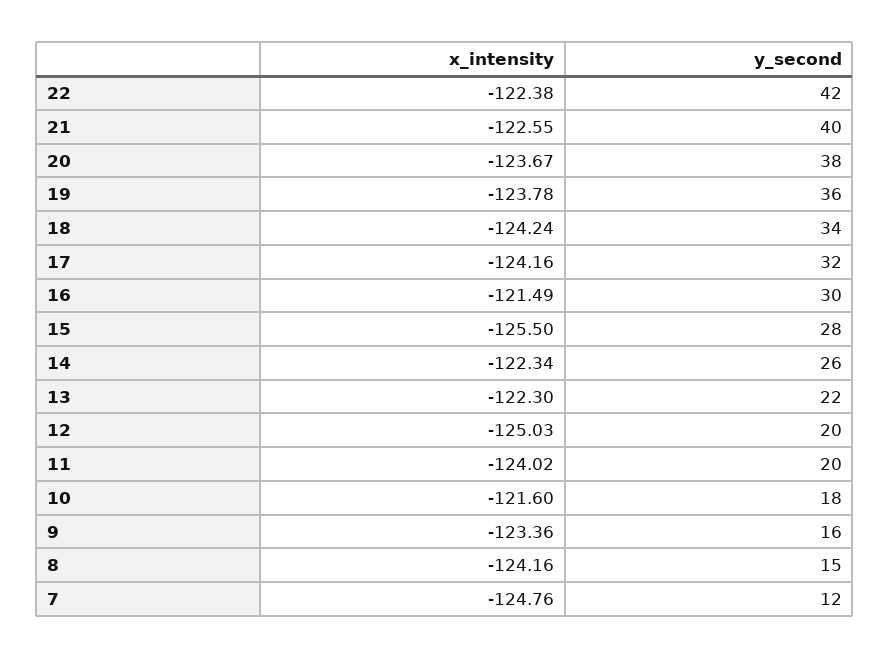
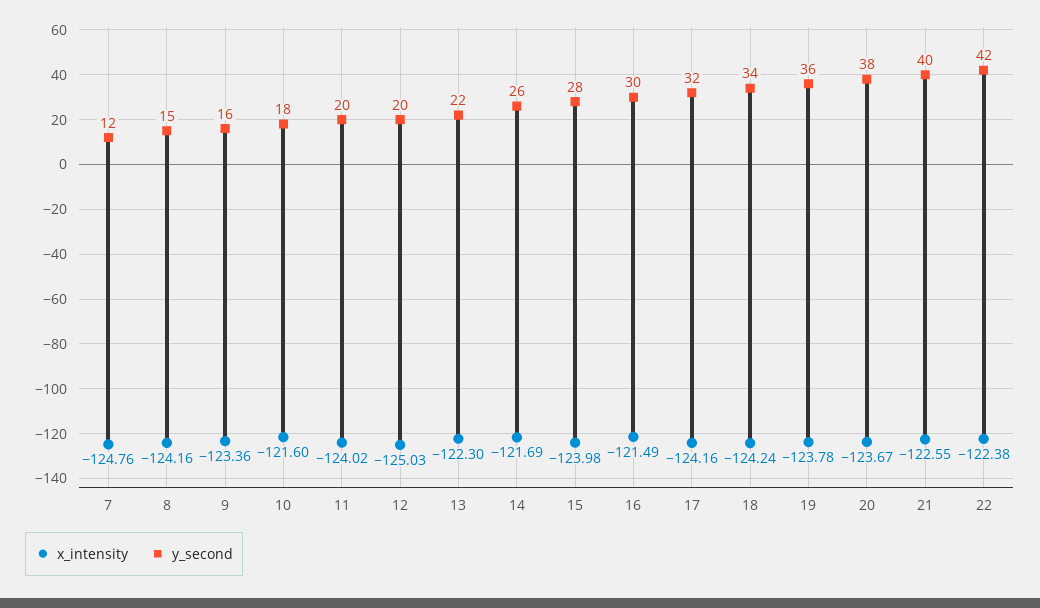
x_intensity, 15: -125.5 -> -123.98
x_intensity, 14: -122.34 -> -121.69

